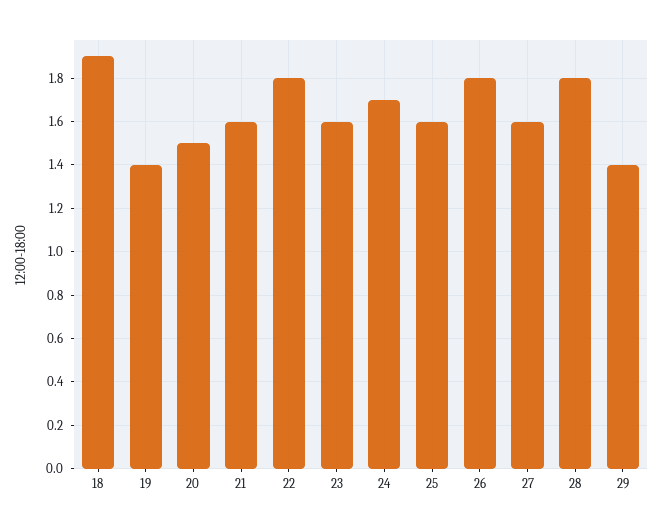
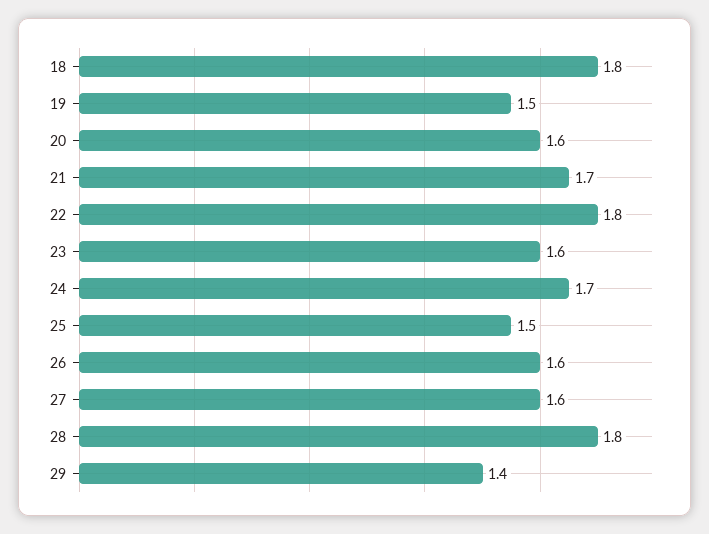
18: 1.9 -> 1.8
19: 1.4 -> 1.5
20: 1.5 -> 1.6
21: 1.6 -> 1.7
25: 1.6 -> 1.5
26: 1.8 -> 1.6

